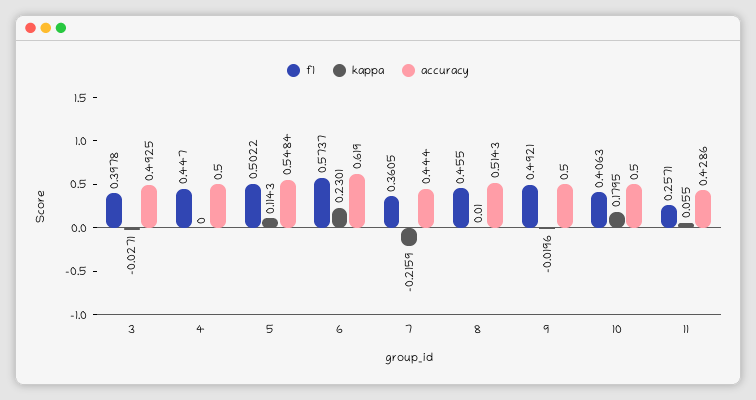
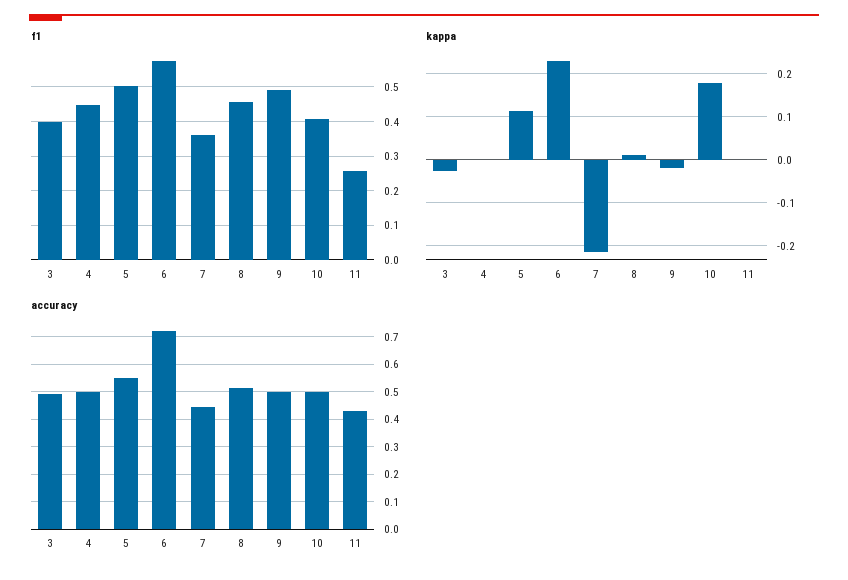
accuracy, 6: 0.619 -> 0.725
kappa, 11: 0.055 -> 0

